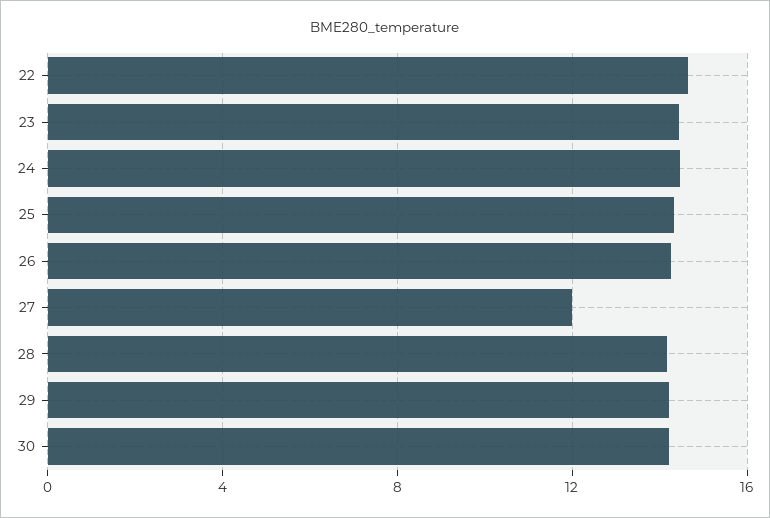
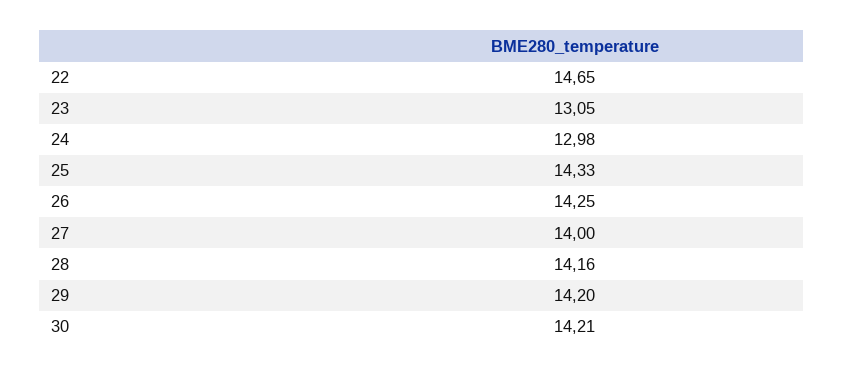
23: 14.5 -> 13.05
24: 14.5 -> 12.98
27: 12 -> 14

